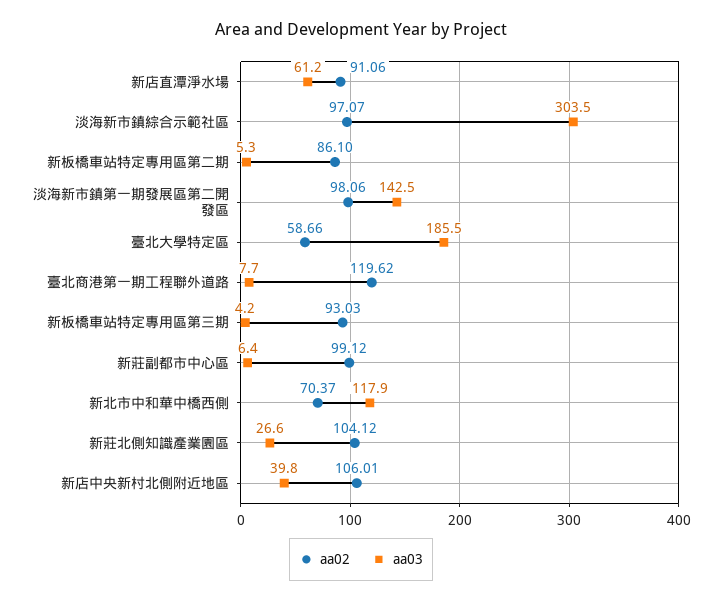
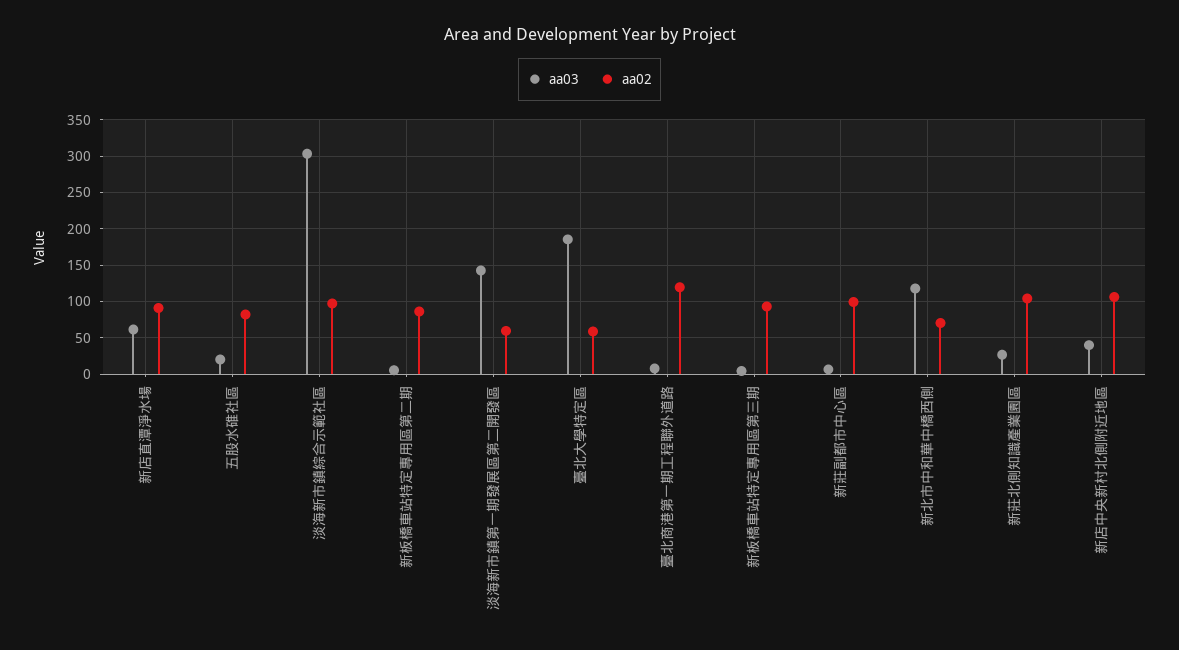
aa02, 淡海新市鎮第一期發展區第二開發區: 98.06 -> 60
aa03, 五股水碓社區: none -> 20
aa02, 五股水碓社區: none -> 80

